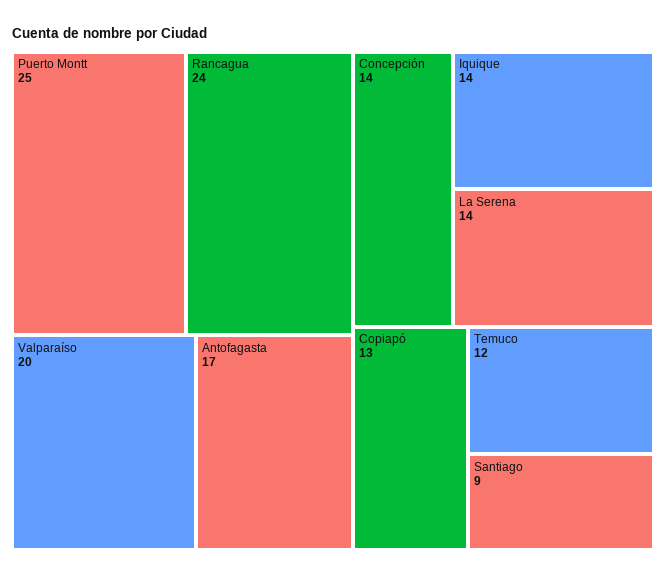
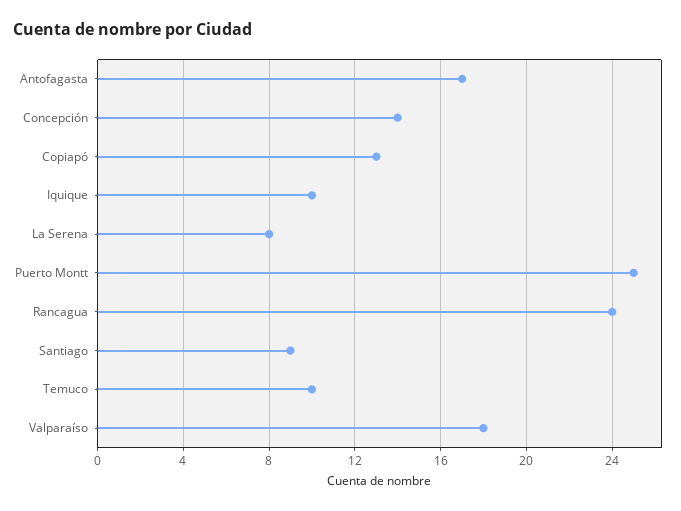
Valparaíso: 20 -> 18
Iquique: 14 -> 10
La Serena: 14 -> 8
Temuco: 12 -> 10

